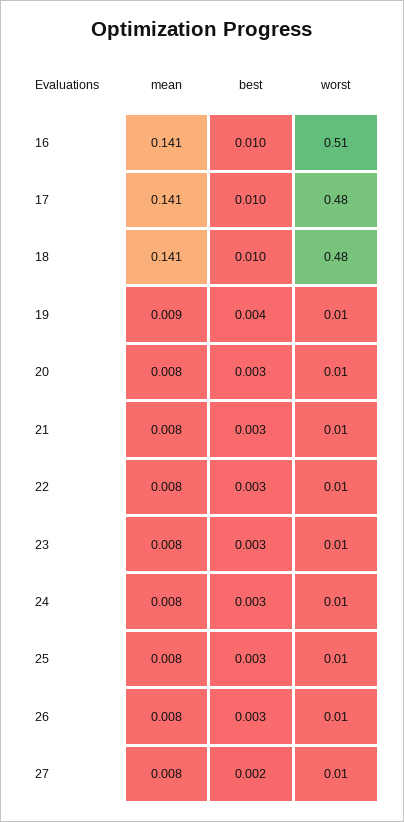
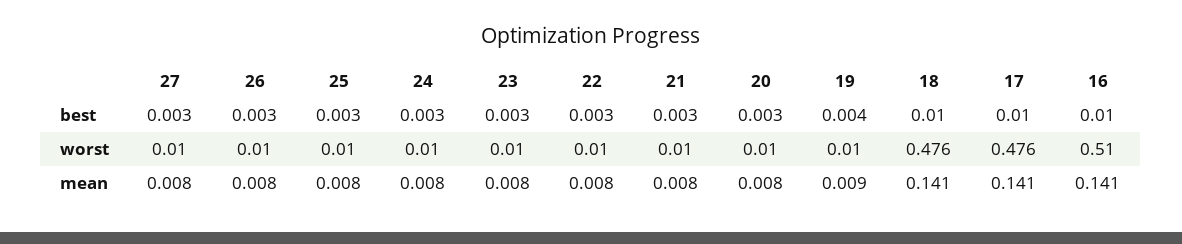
best, 27: 0.002 -> 0.003

